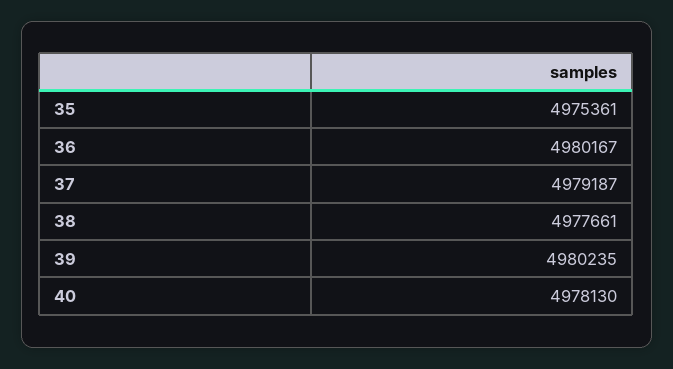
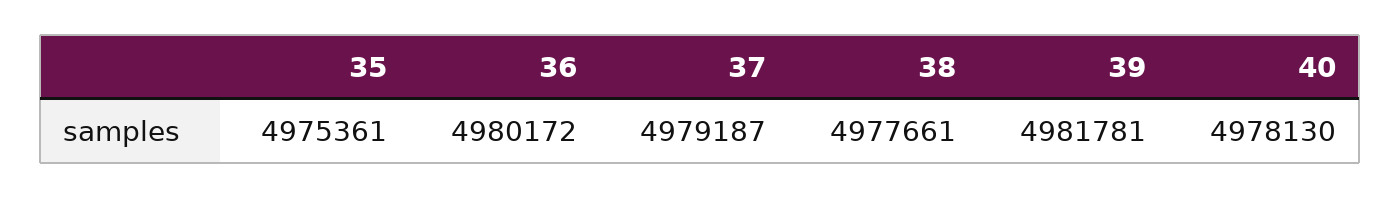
36: 4980167 -> 4980172
39: 4980235 -> 4981781

